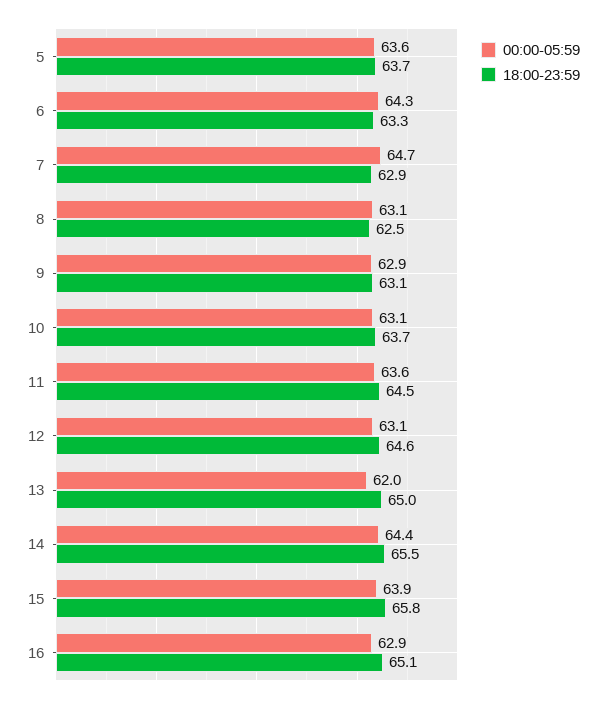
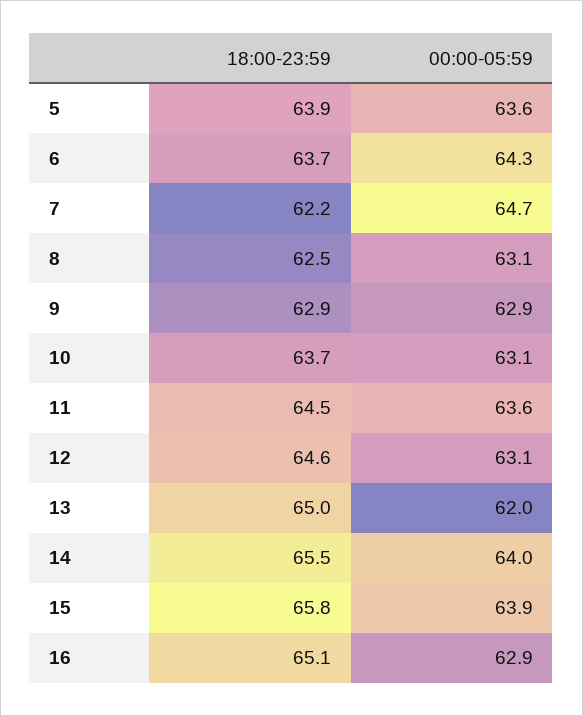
18:00-23:59, 5: 63.7 -> 63.9
18:00-23:59, 6: 63.3 -> 63.7
18:00-23:59, 7: 62.9 -> 62.2
18:00-23:59, 9: 63.1 -> 62.9
00:00-05:59, 14: 64.4 -> 64

